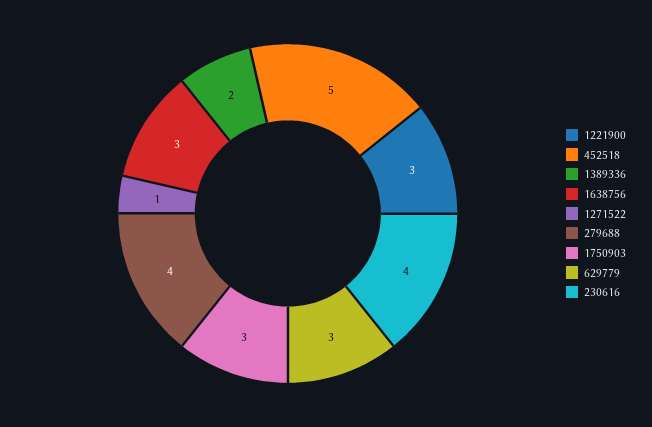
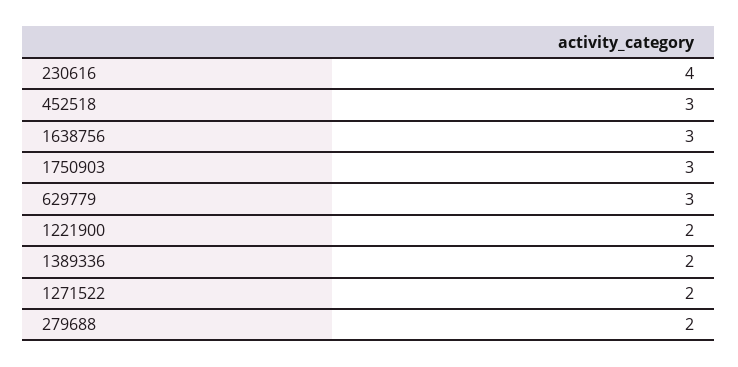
1221900: 3 -> 2
452518: 5 -> 3
1271522: 1 -> 2
279688: 4 -> 2

